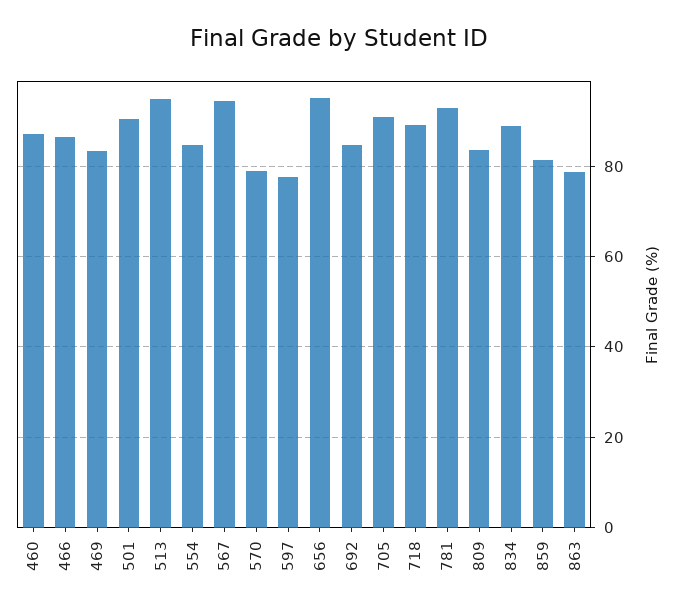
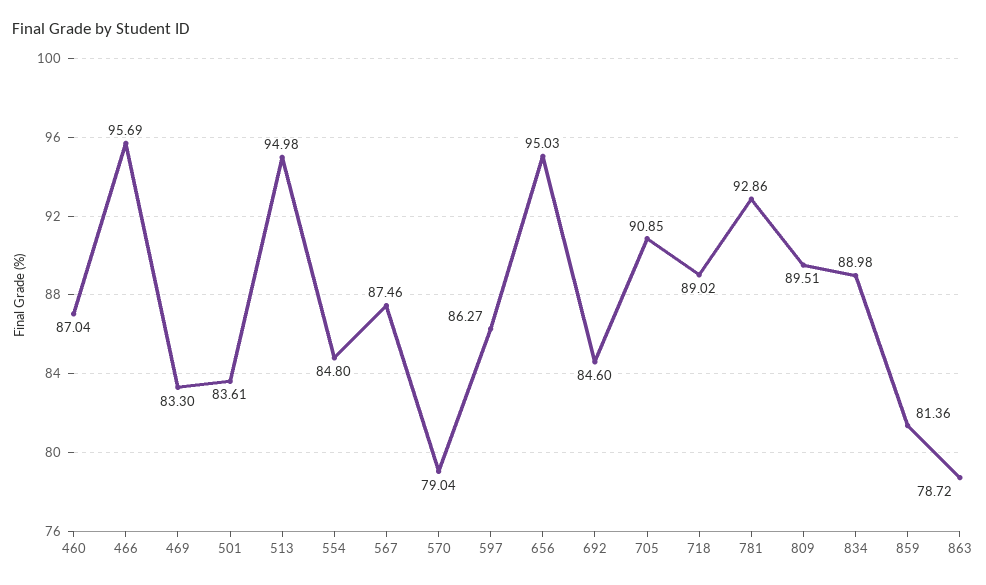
466: 86 -> 95.69
501: 90 -> 83.61
567: 94 -> 87.46
597: 78 -> 86.27
809: 84 -> 89.51

